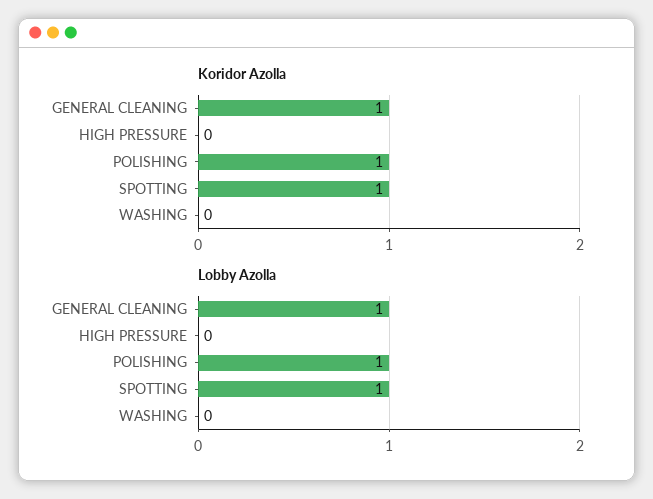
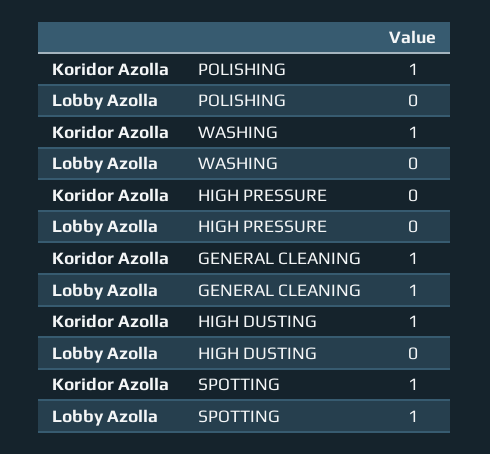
Koridor Azolla, WASHING: 0 -> 1
Lobby Azolla, POLISHING: 1 -> 0
Koridor Azolla, HIGH DUSTING: none -> 1
Lobby Azolla, HIGH DUSTING: none -> 0

